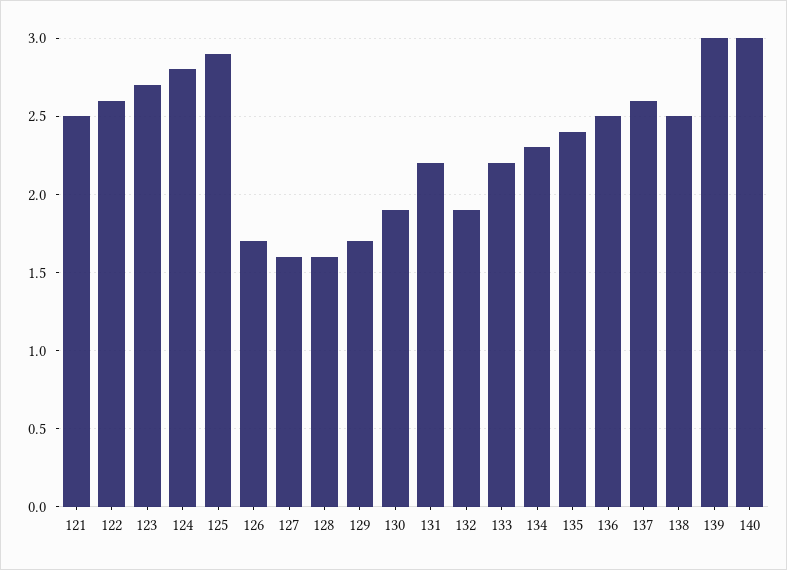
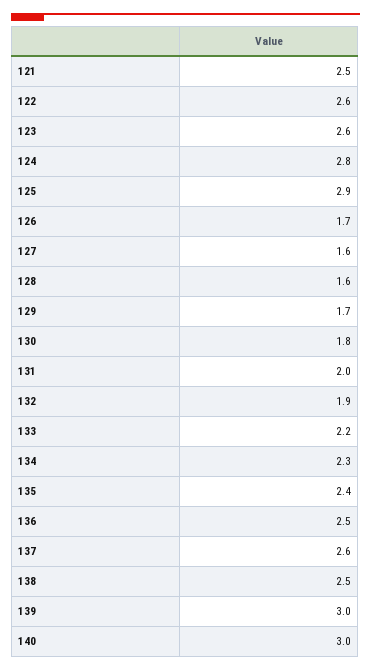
123: 2.7 -> 2.6
130: 1.9 -> 1.8
131: 2.2 -> 2

